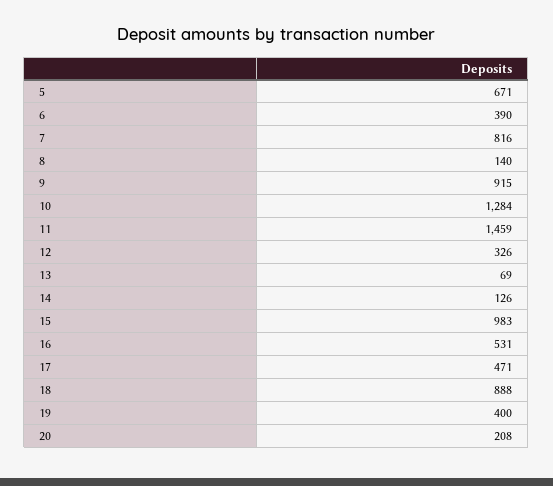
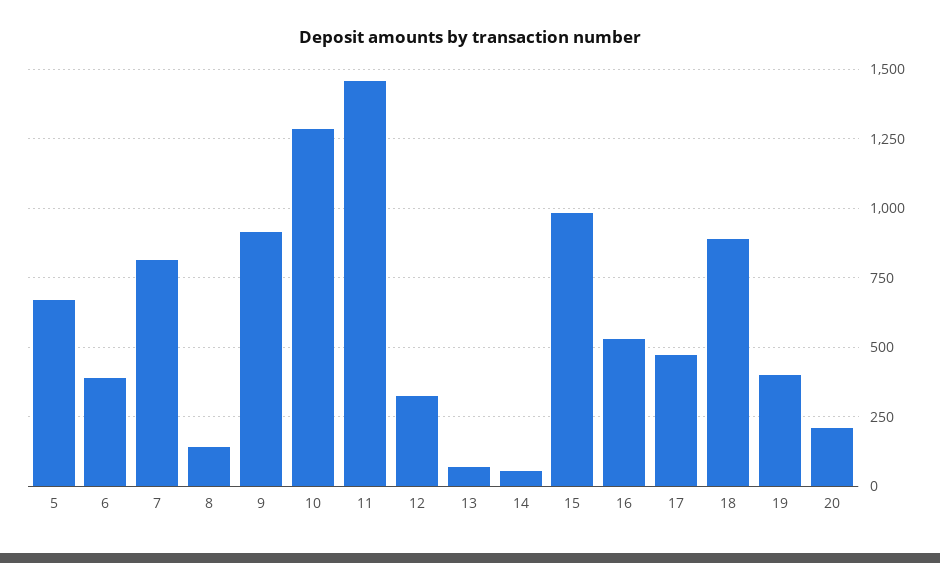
14: 126 -> 50

